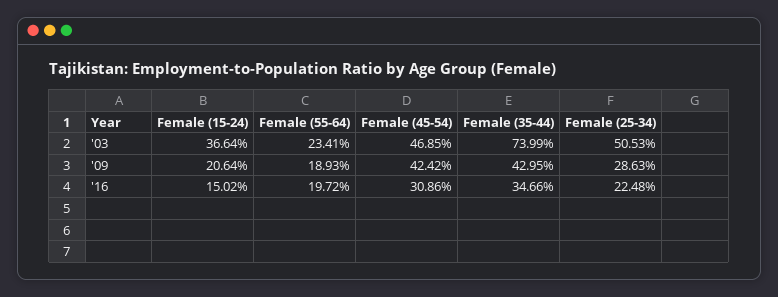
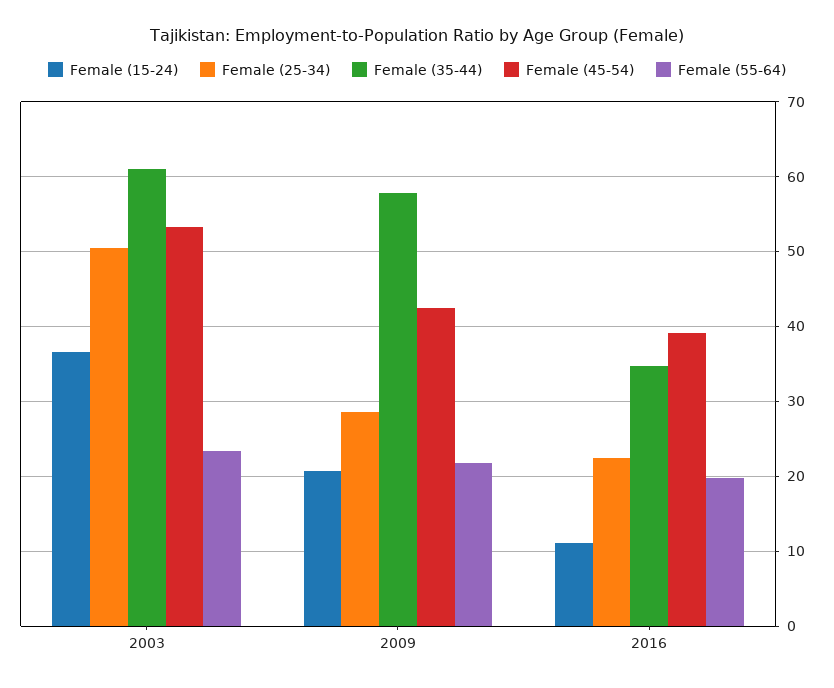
Female (45-54), '03: 46.85 -> 53
Female (35-44), '03: 73.99 -> 61
Female (55-64), '09: 18.93 -> 22
Female (35-44), '09: 42.95 -> 58
Female (15-24), '16: 15.02 -> 11
Female (45-54), '16: 30.86 -> 39

